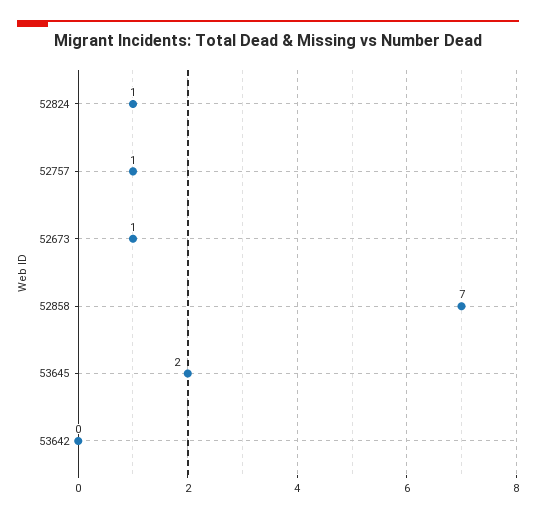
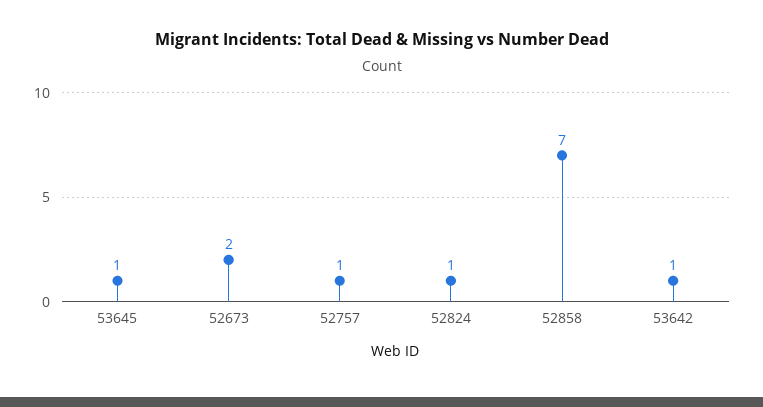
52673: 1 -> 2
53645: 2 -> 1
53642: 0 -> 1

